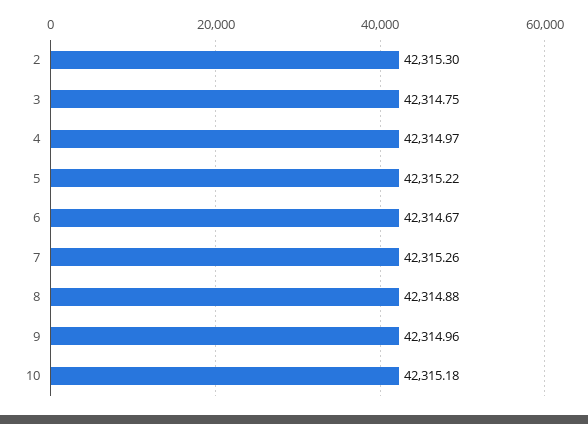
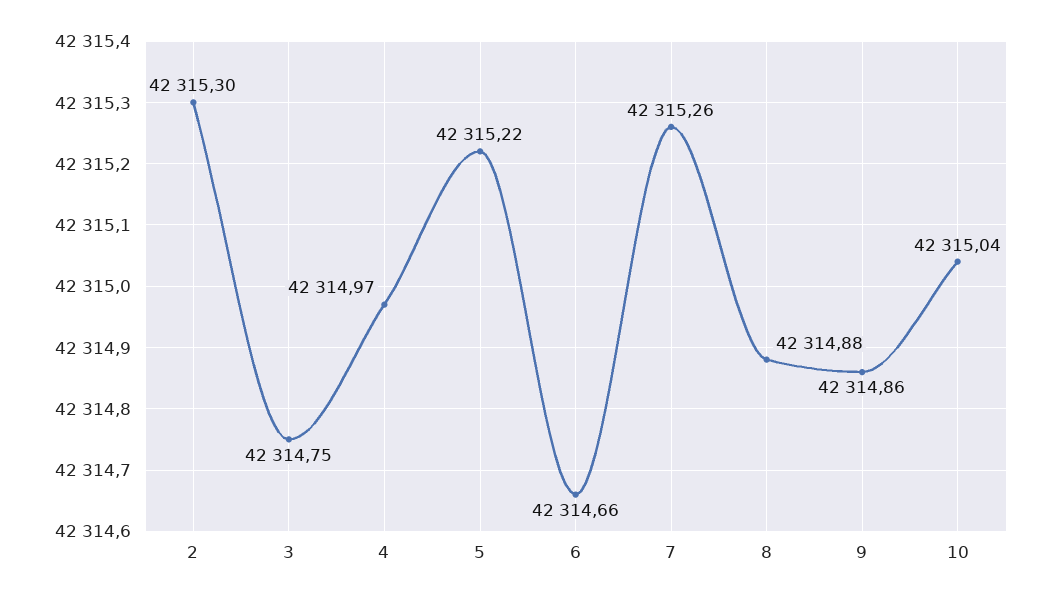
6: 42314.67 -> 42314.66
9: 42314.96 -> 42314.86
10: 42315.18 -> 42315.04

